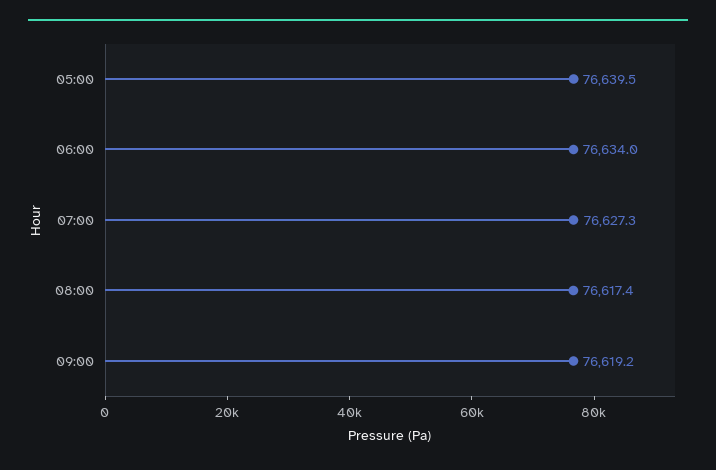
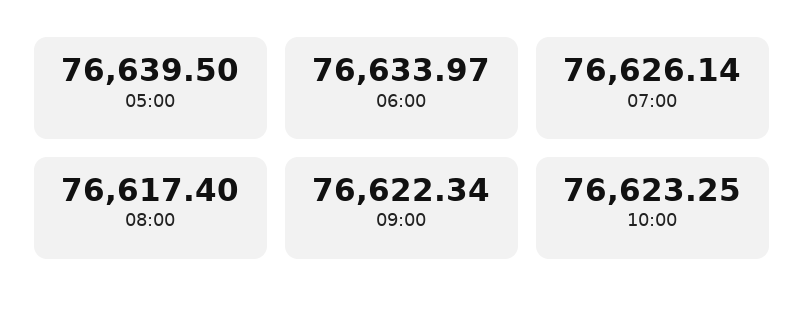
07:00: 76627.3 -> 76626.14
09:00: 76619.2 -> 76622.34
10:00: none -> 76623.25

